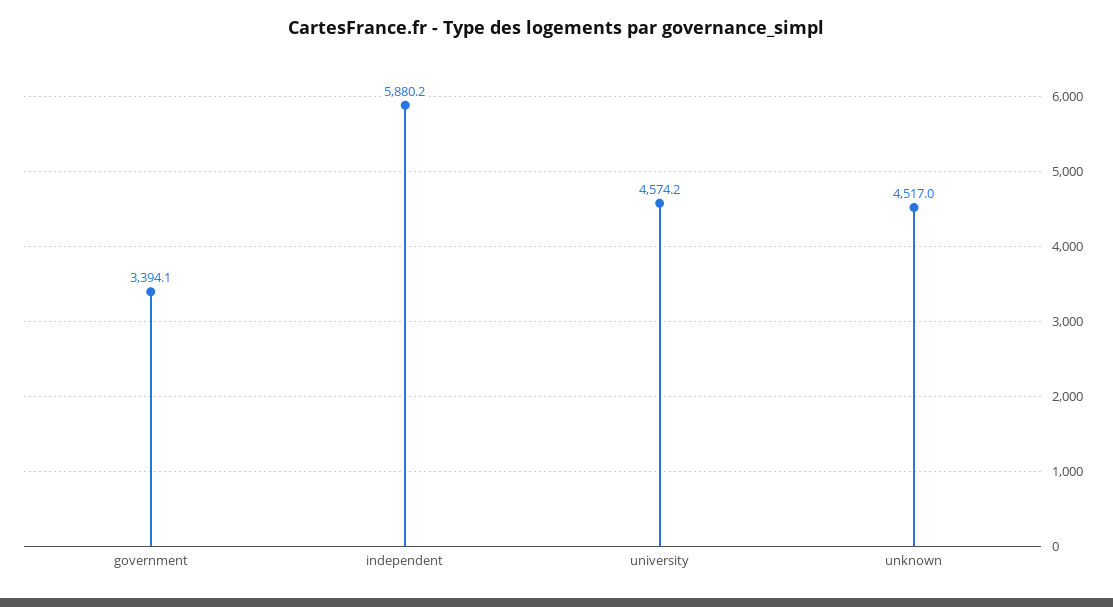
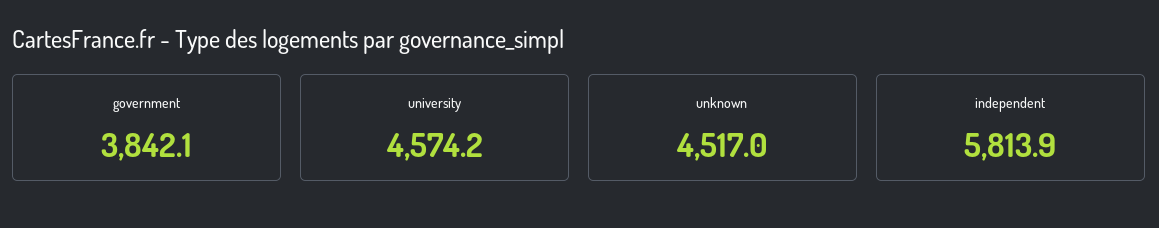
government: 3394.1 -> 3842.1
independent: 5880.2 -> 5813.9

